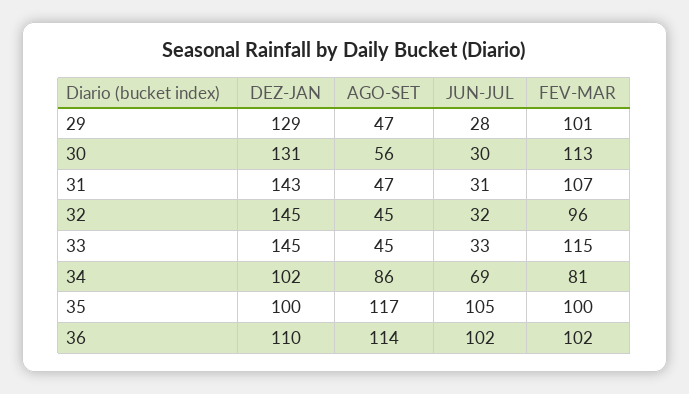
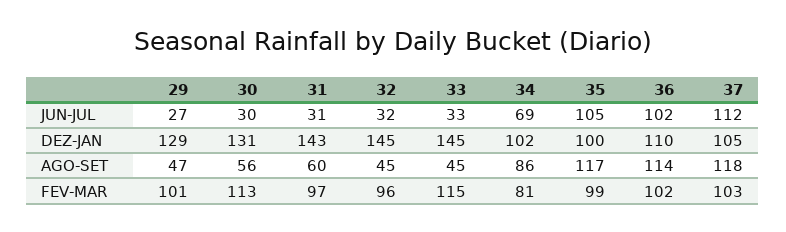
JUN-JUL, 29: 28 -> 27
AGO-SET, 31: 47 -> 60
FEV-MAR, 31: 107 -> 97
FEV-MAR, 35: 100 -> 99
JUN-JUL, 37: none -> 112
DEZ-JAN, 37: none -> 105
AGO-SET, 37: none -> 118
FEV-MAR, 37: none -> 103

